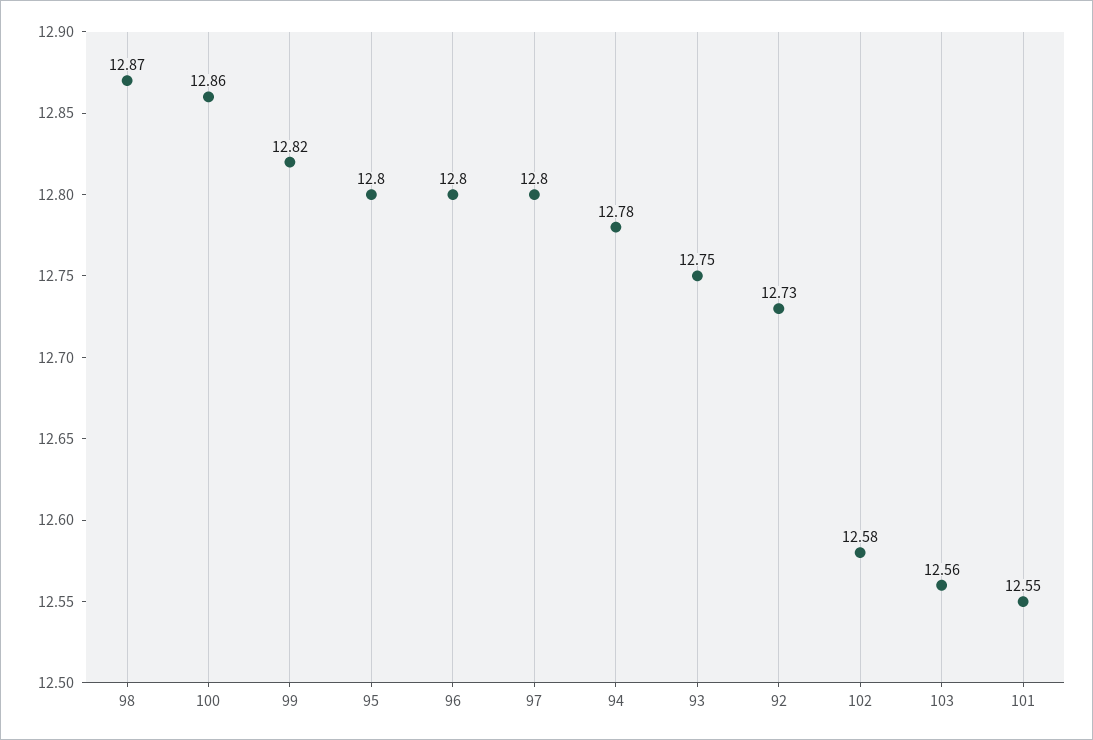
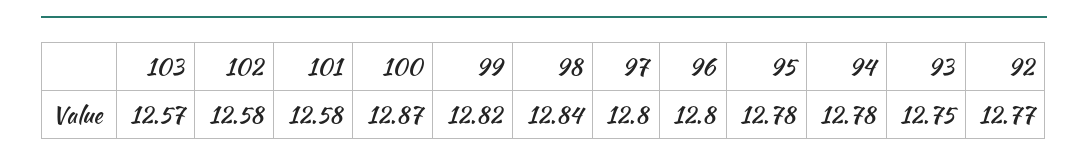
98: 12.87 -> 12.84
100: 12.86 -> 12.87
95: 12.8 -> 12.78
92: 12.73 -> 12.77
103: 12.56 -> 12.57
101: 12.55 -> 12.58

